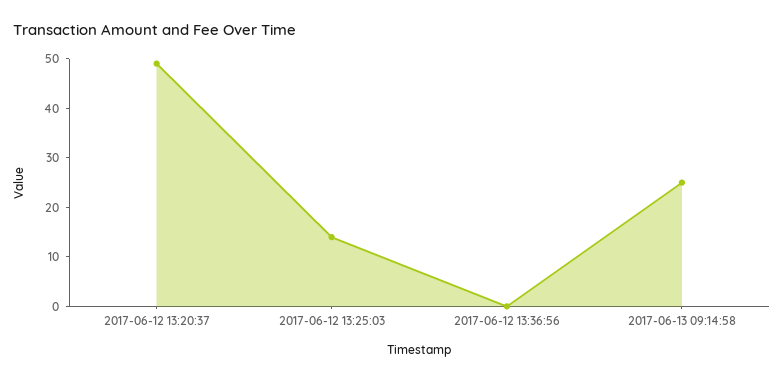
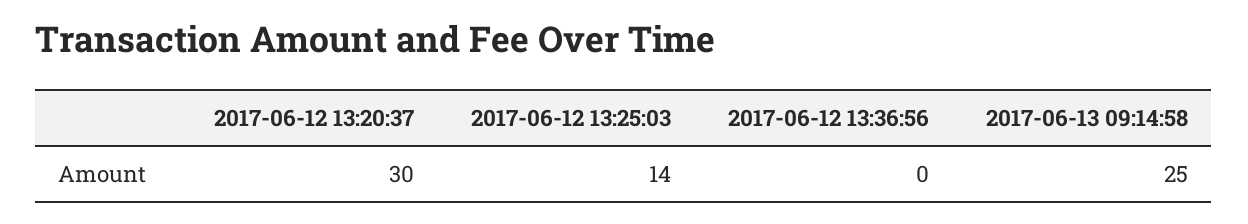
2017-06-12 13:20:37: 50 -> 30

